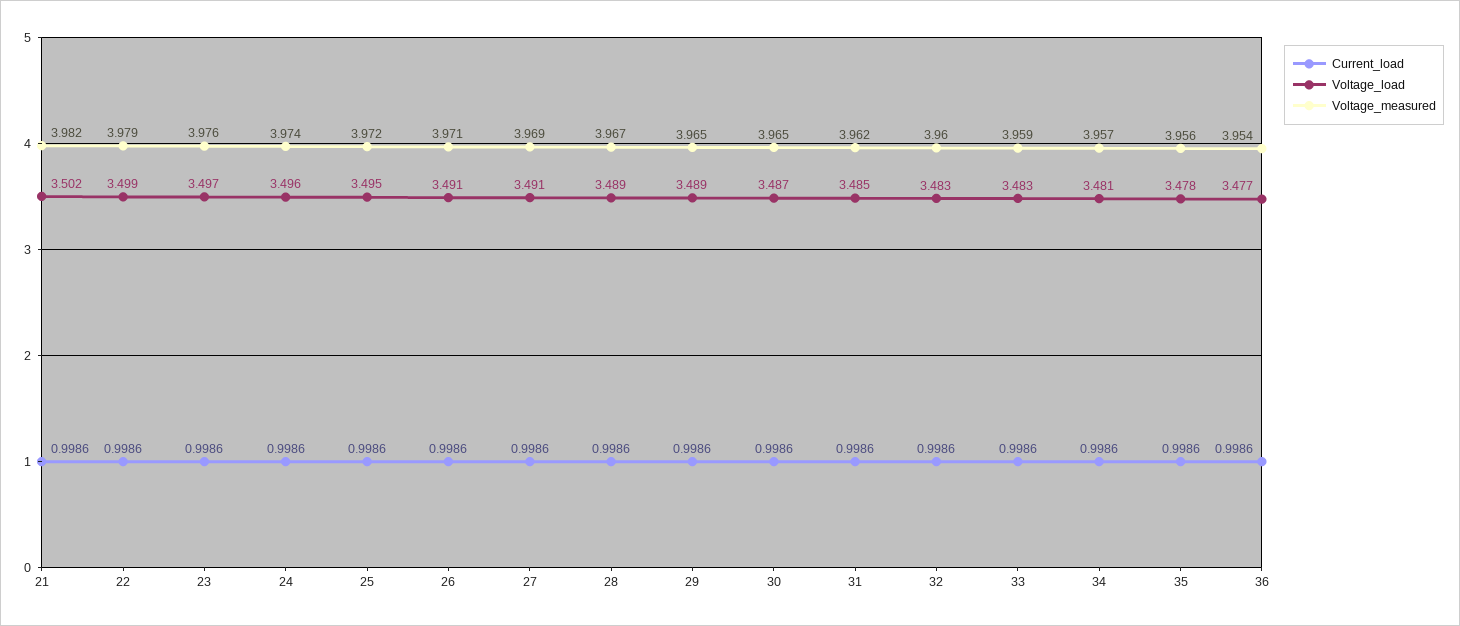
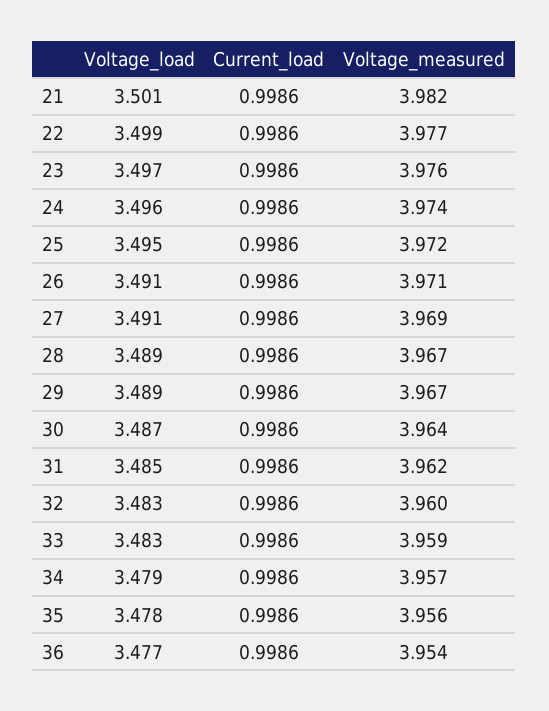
Voltage_load, 21: 3.502 -> 3.501
Voltage_measured, 22: 3.979 -> 3.977
Voltage_measured, 29: 3.965 -> 3.967
Voltage_measured, 30: 3.965 -> 3.964
Voltage_load, 34: 3.481 -> 3.479

